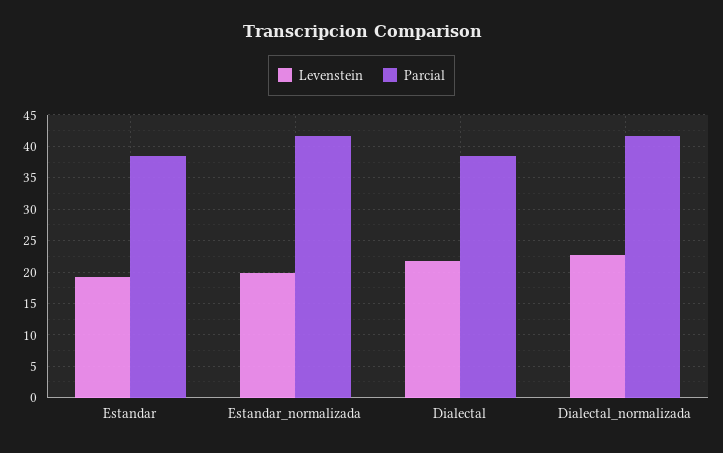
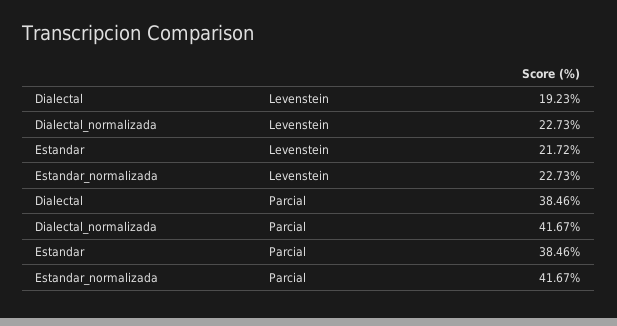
Levenstein, Estandar: 19 -> 21.72
Levenstein, Estandar_normalizada: 20 -> 22.73
Levenstein, Dialectal: 22 -> 19.23

